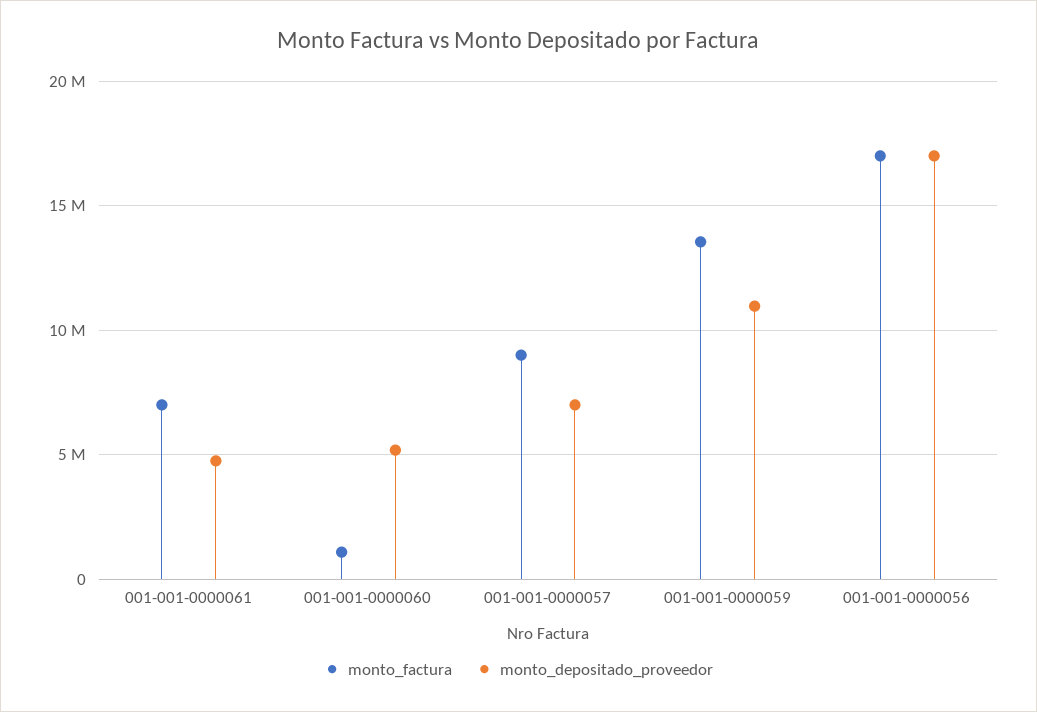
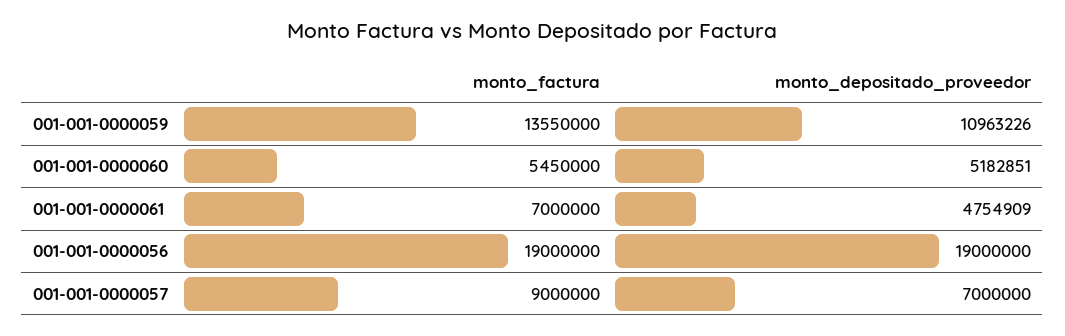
monto_factura, 001-001-0000060: 1000000 -> 5450000
monto_factura, 001-001-0000056: 17000000 -> 19000000
monto_depositado_proveedor, 001-001-0000056: 17000000 -> 19000000

